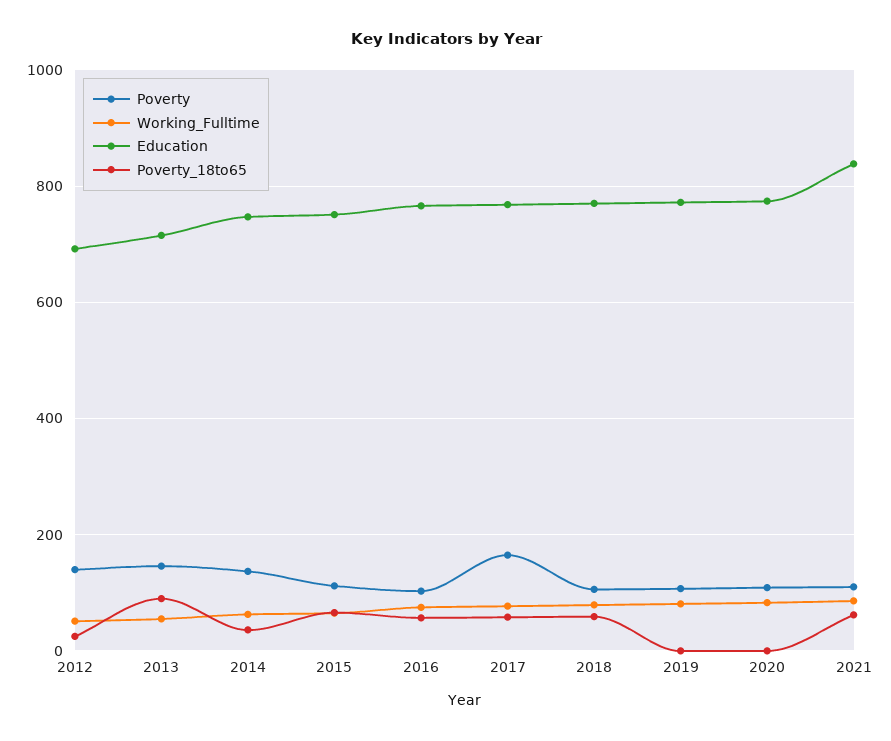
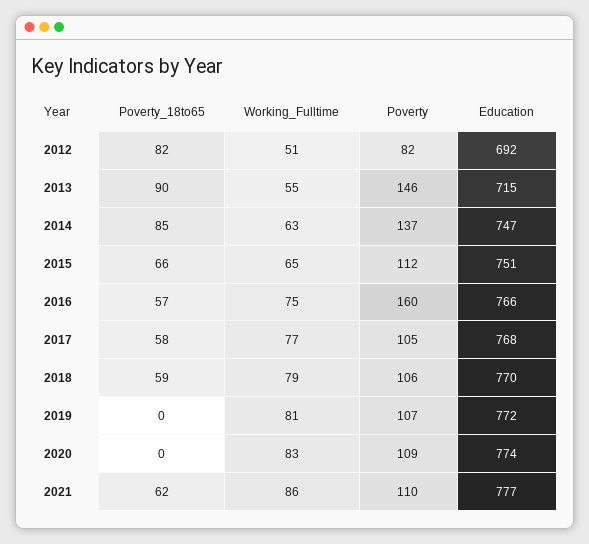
Poverty, 2012: 140 -> 82
Poverty_18to65, 2012: 20 -> 82
Poverty_18to65, 2014: 40 -> 85
Poverty, 2016: 100 -> 160
Poverty, 2017: 160 -> 105
Education, 2021: 840 -> 777

